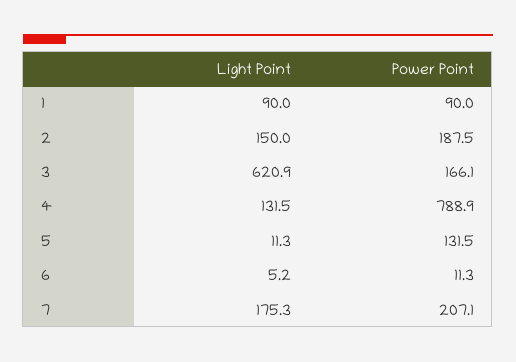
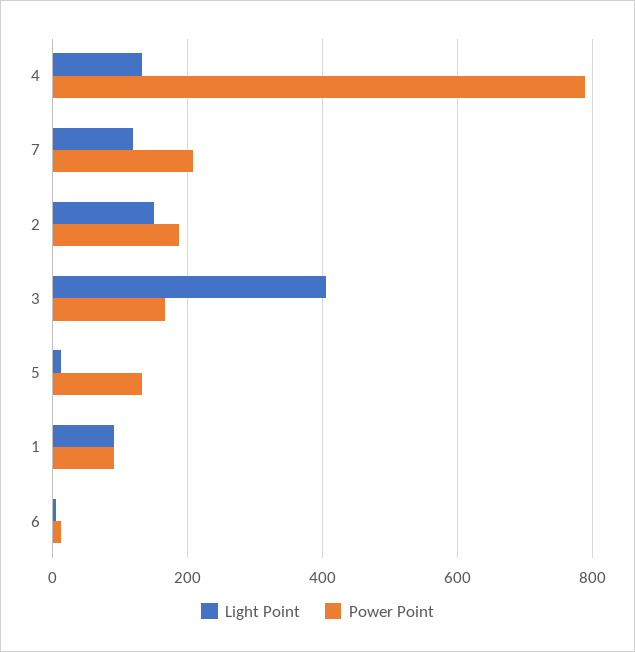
Light Point, 3: 620.9 -> 400
Light Point, 7: 175.3 -> 120

